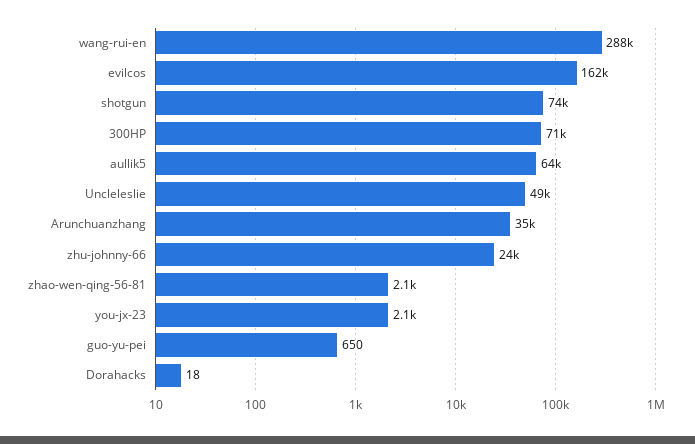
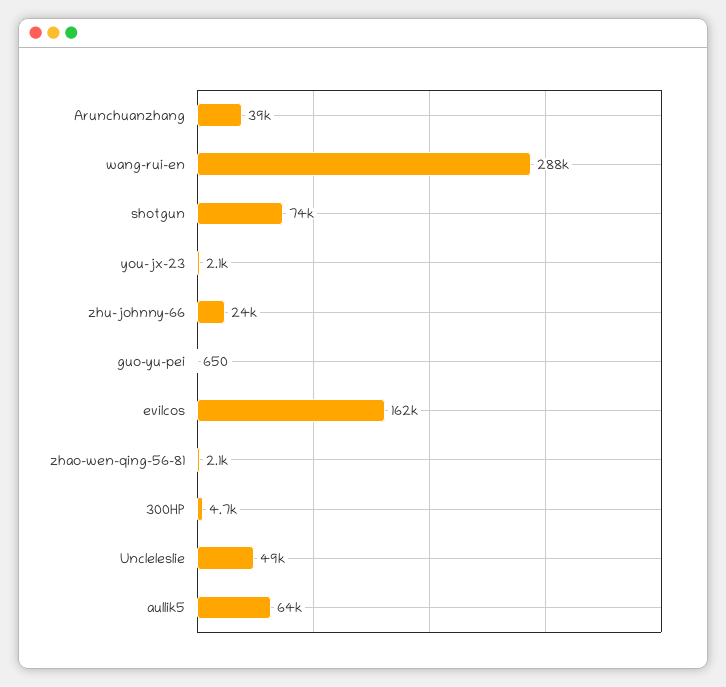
300HP: 71000 -> 4700
Arunchuanzhang: 35000 -> 39000
Dorahacks: 18 -> none

